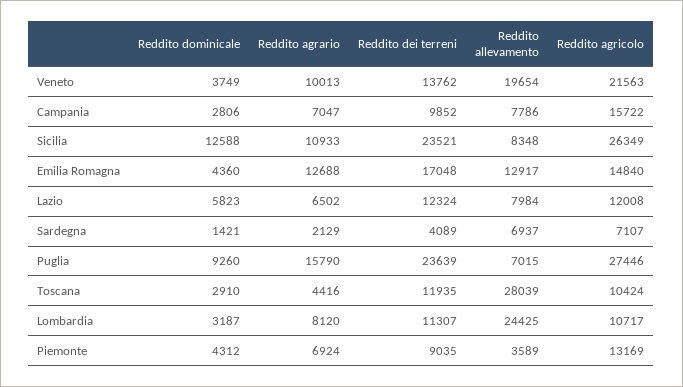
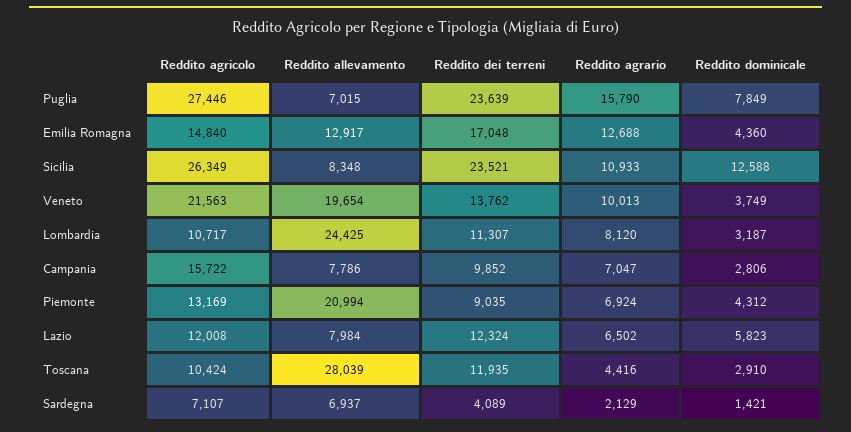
Reddito dominicale, Puglia: 9260 -> 7849
Reddito allevamento, Piemonte: 3589 -> 20994

